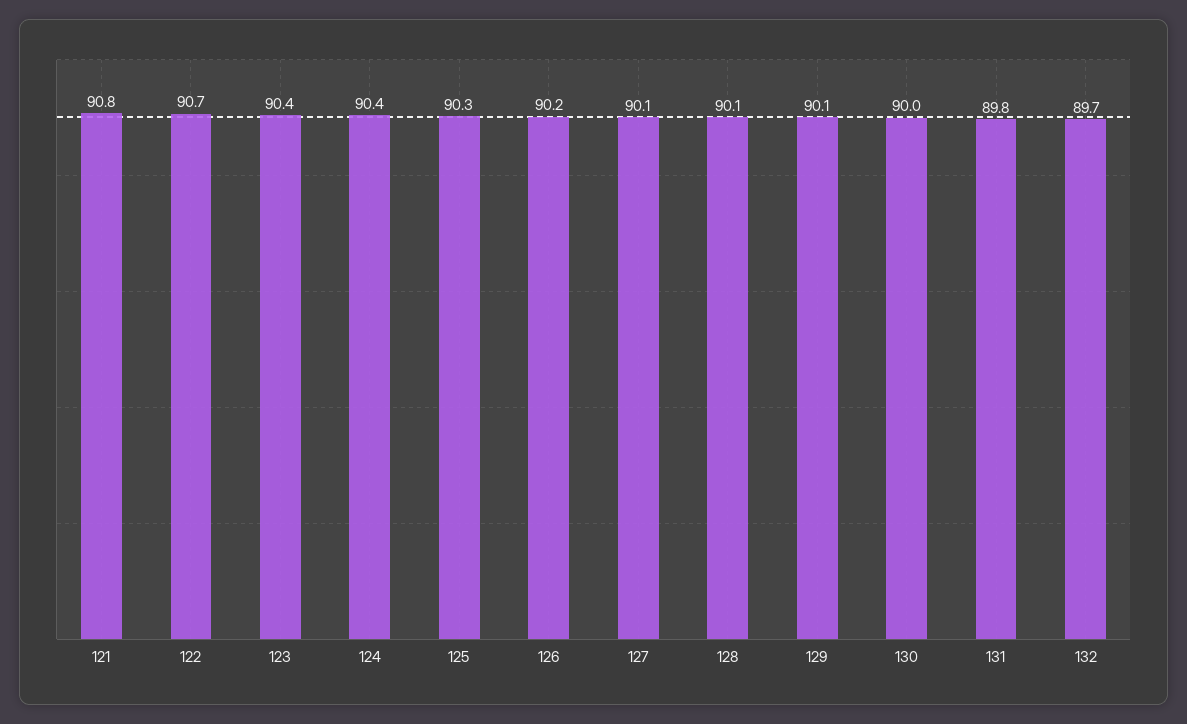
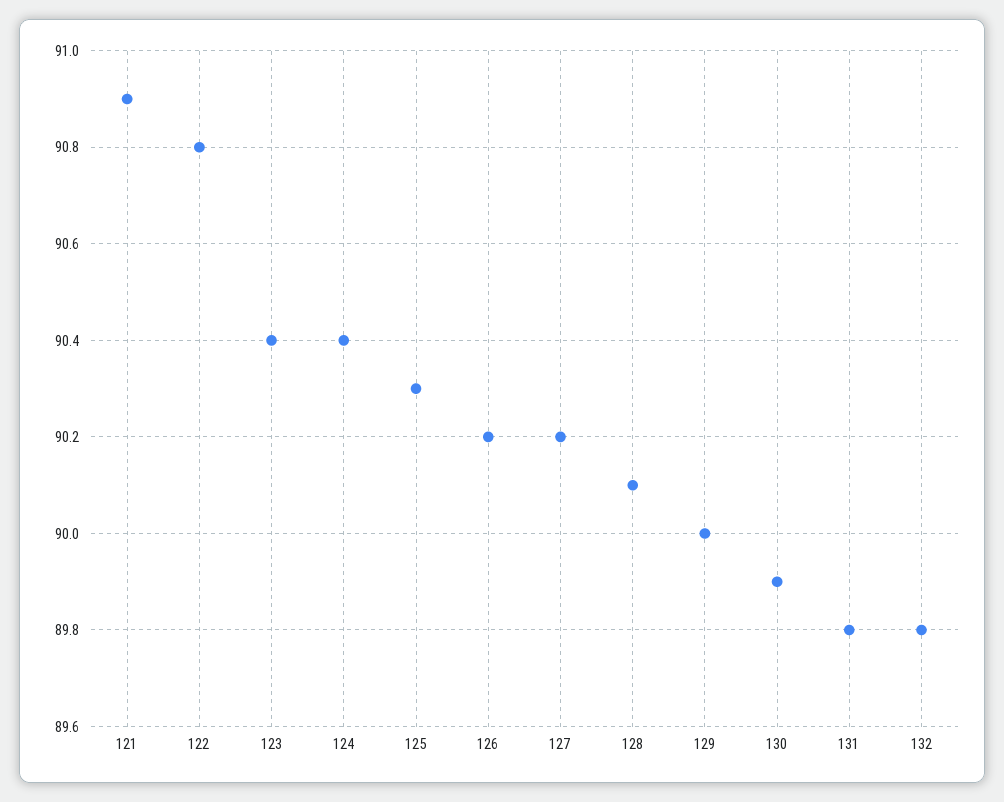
121: 90.8 -> 90.9
122: 90.7 -> 90.8
127: 90.1 -> 90.2
129: 90.1 -> 90
130: 90 -> 89.9
132: 89.7 -> 89.8

